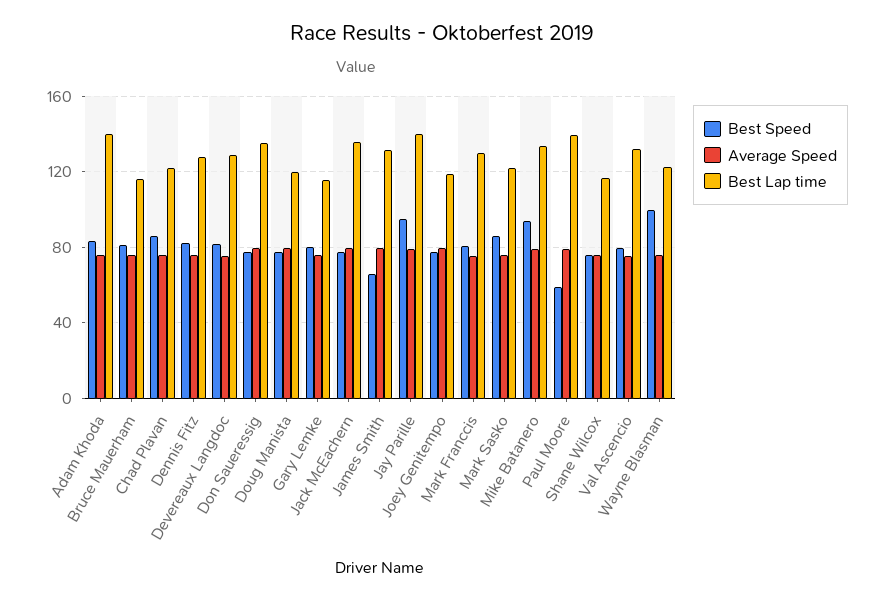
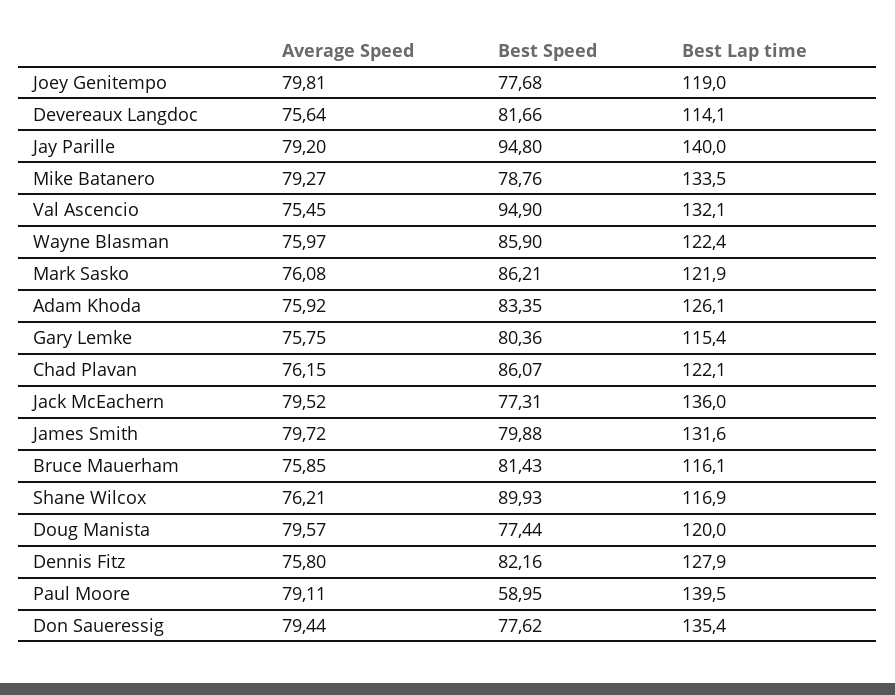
Best Lap time, Adam Khoda: 140 -> 126.1
Best Lap time, Devereaux Langdoc: 130 -> 114.1
Best Speed, James Smith: 65 -> 79.88
Best Speed, Mark Franccis: 80 -> none
Average Speed, Mark Franccis: 75 -> none
Best Lap time, Mark Franccis: 130 -> none
Best Speed, Mike Batanero: 95 -> 78.76
Best Speed, Shane Wilcox: 75 -> 89.93
Best Speed, Val Ascencio: 80 -> 94.9
Best Speed, Wayne Blasman: 100 -> 85.9

